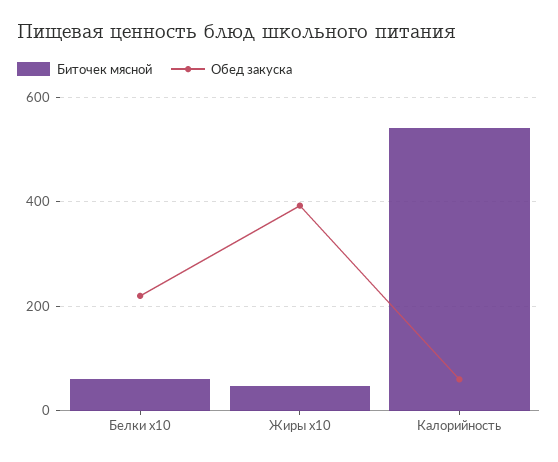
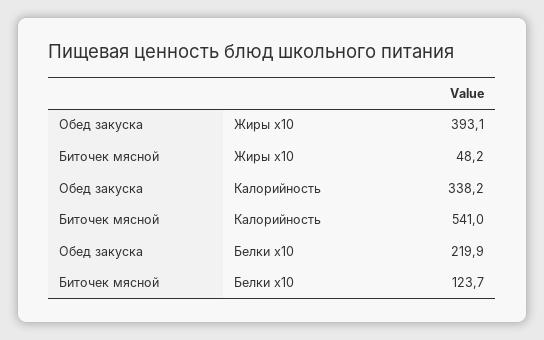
Биточек мясной, Белки x10: 60 -> 123.7
Обед закуска, Калорийность: 60 -> 338.2

